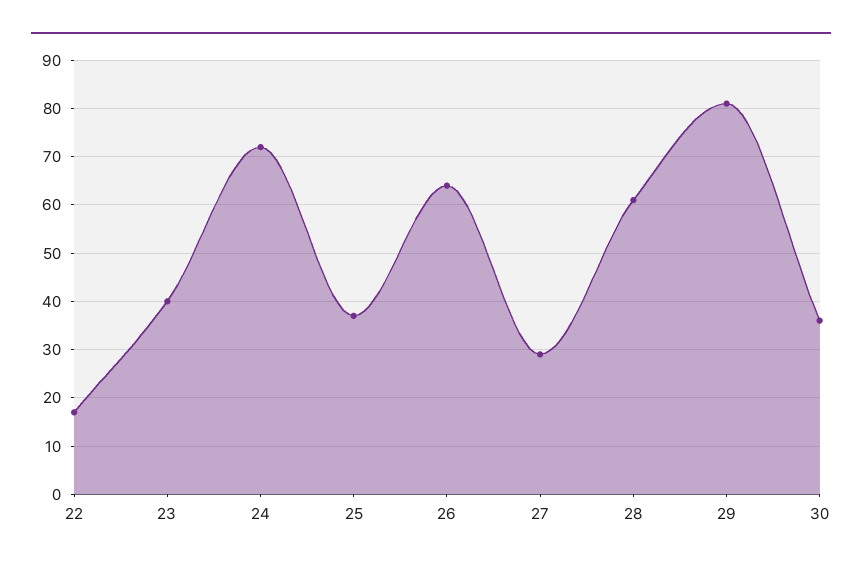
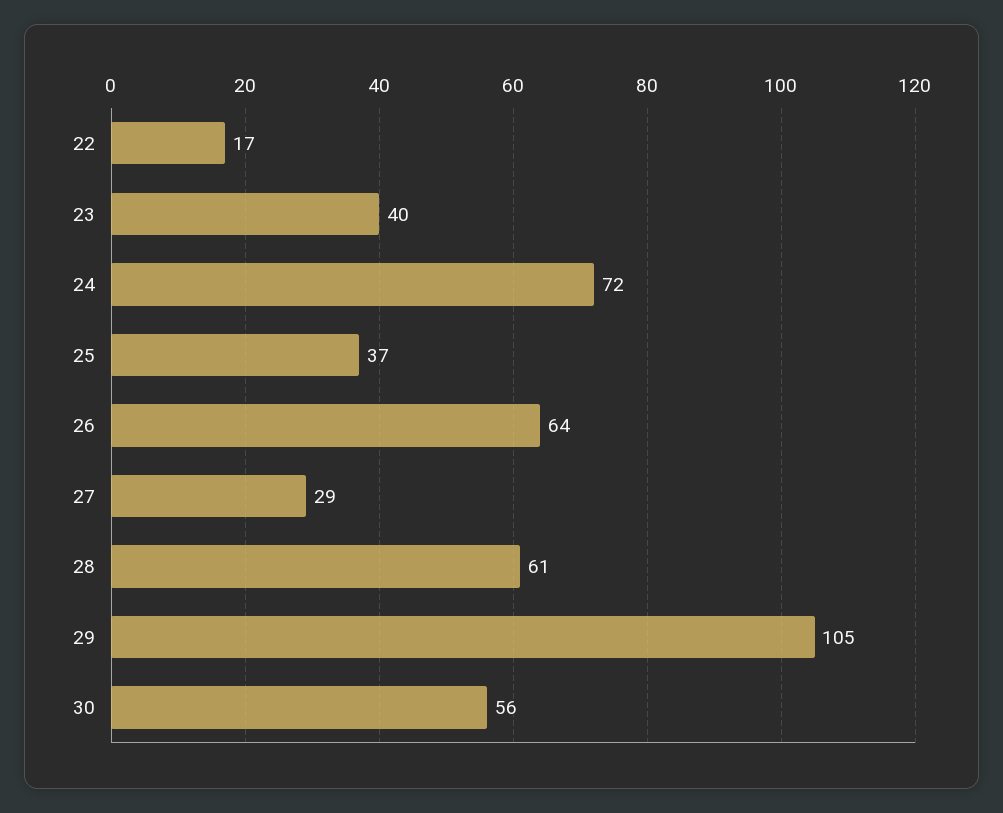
29: 80 -> 105
30: 35 -> 56

